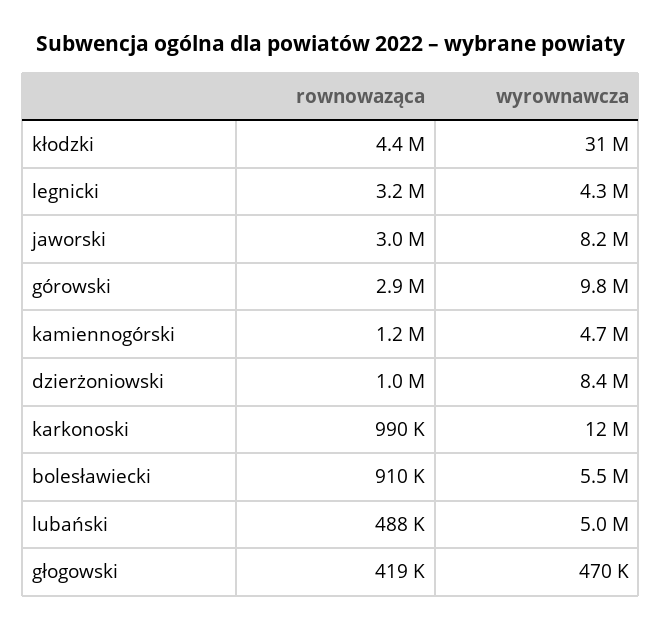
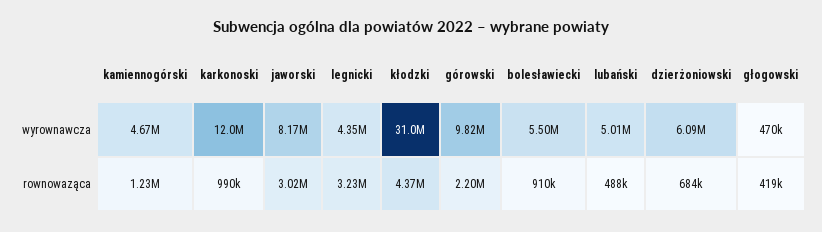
rownowaząca, górowski: 2900000 -> 2200000
rownowaząca, dzierżoniowski: 1000000 -> 684000
wyrownawcza, dzierżoniowski: 8400000 -> 6090000

